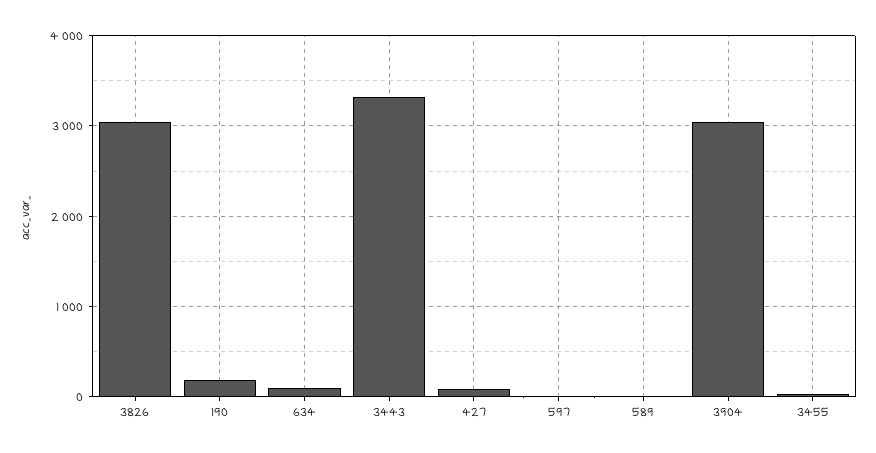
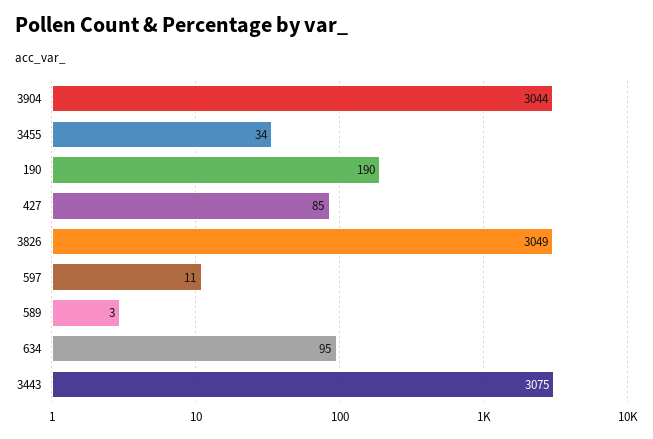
3443: 3300 -> 3075

